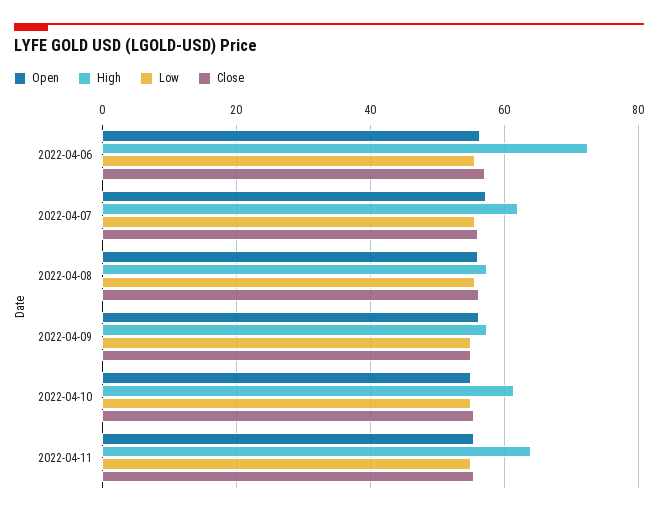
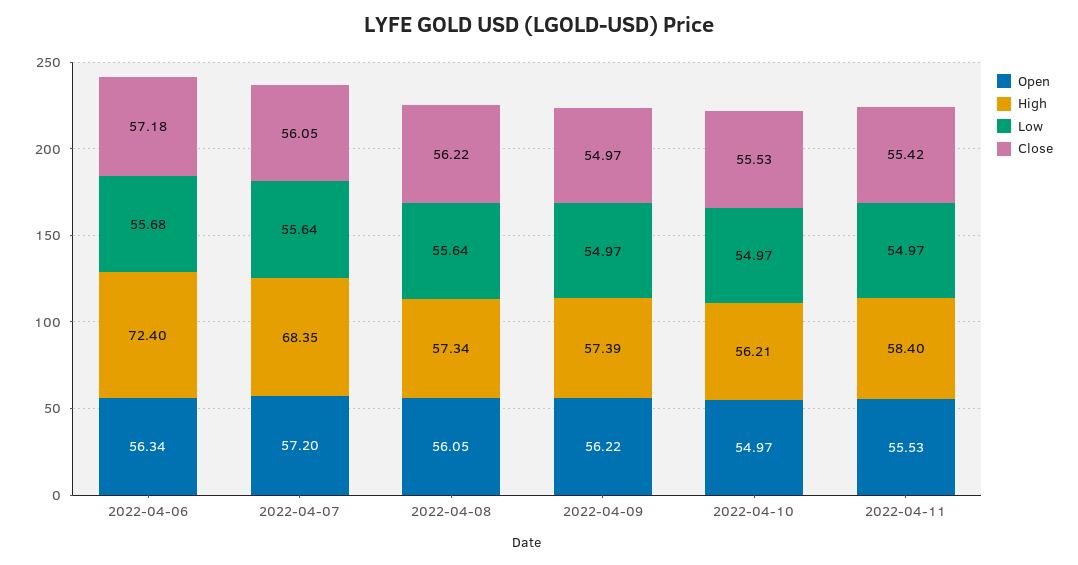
High, 2022-04-07: 62 -> 68.35
High, 2022-04-10: 62 -> 56.21
High, 2022-04-11: 64 -> 58.4

